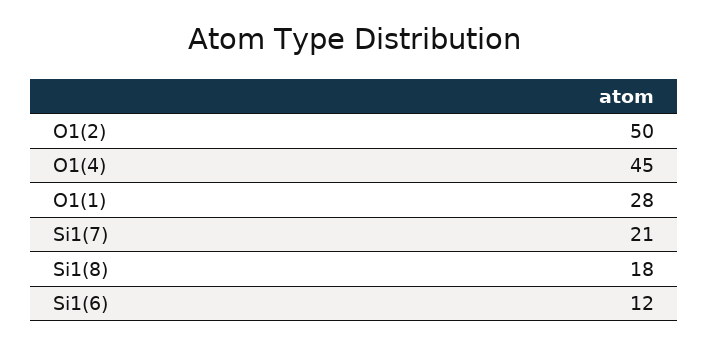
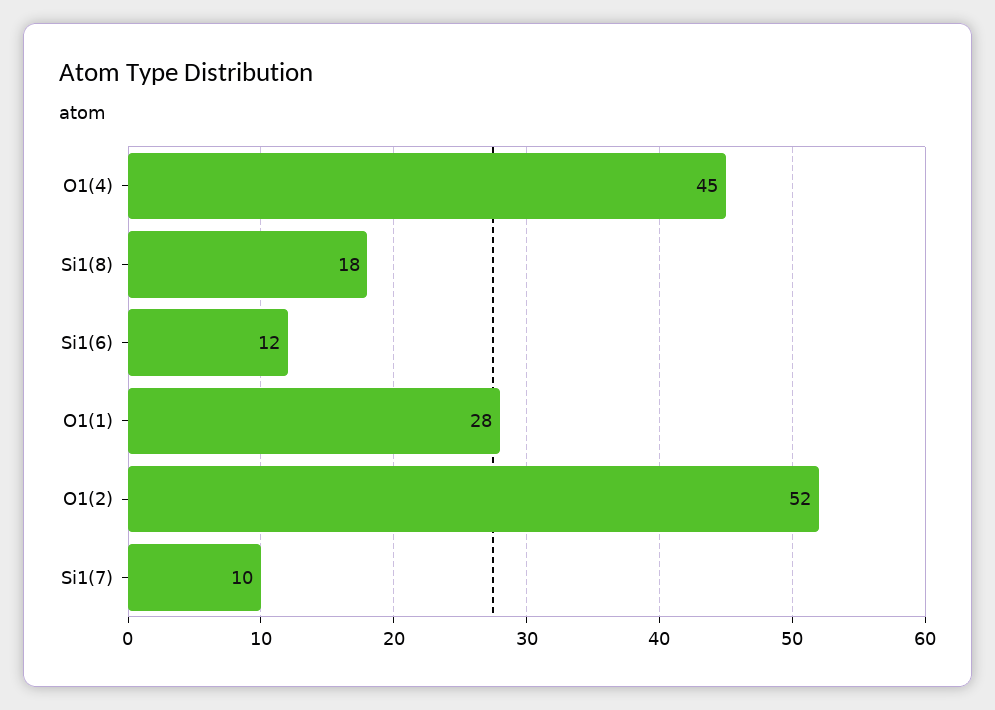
O1(2): 50 -> 52
Si1(7): 21 -> 10

